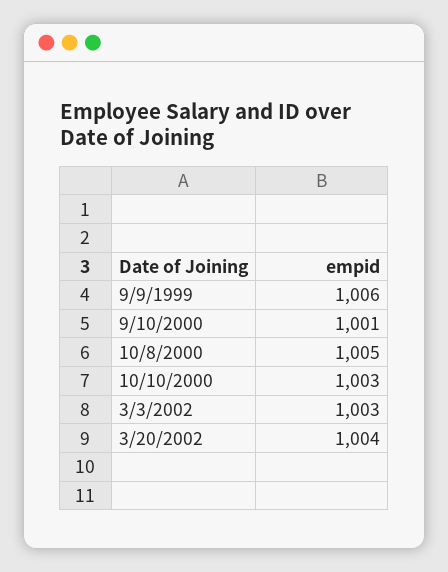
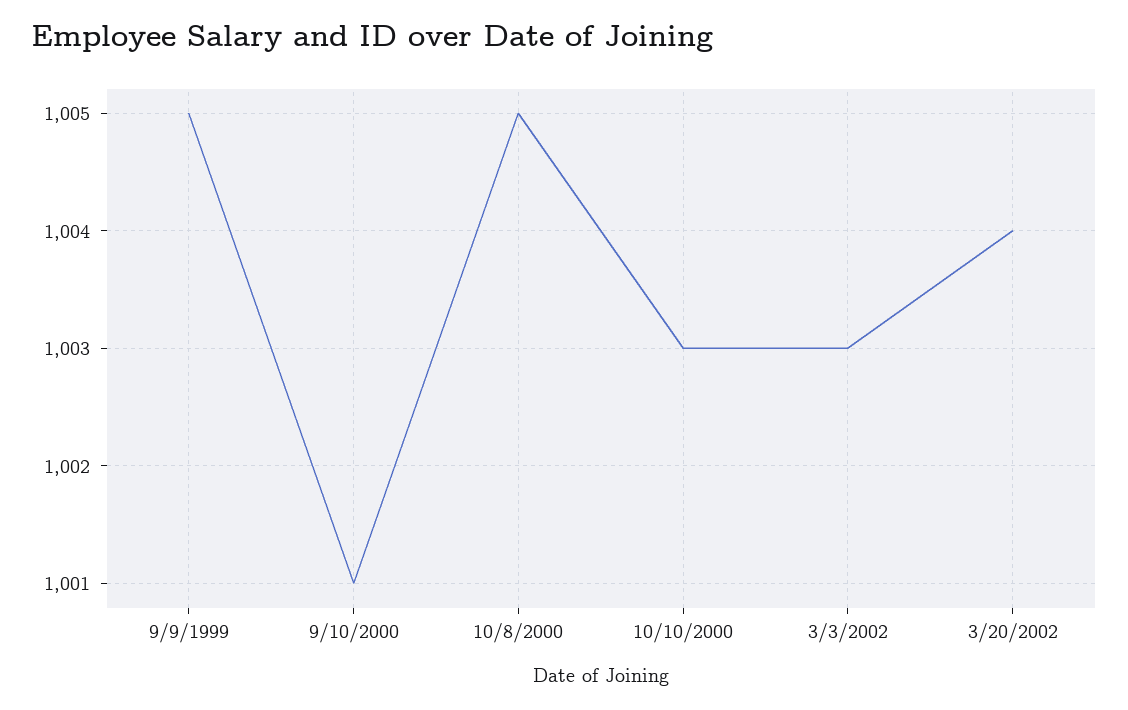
9/9/1999: 1006 -> 1005

